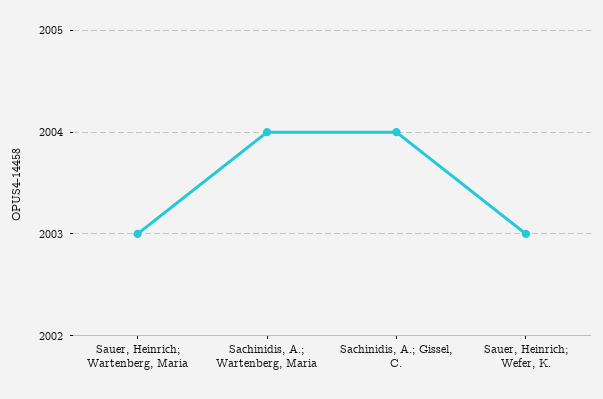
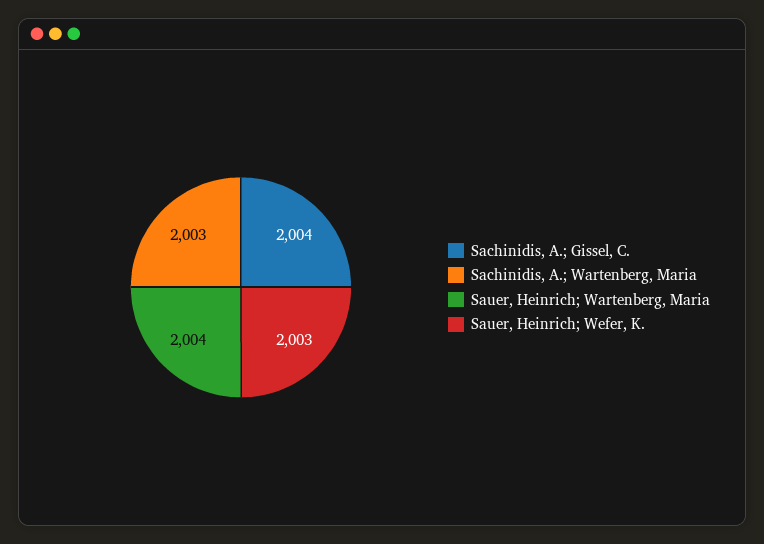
Sauer, Heinrich; Wartenberg, Maria: 2003 -> 2004
Sachinidis, A.; Wartenberg, Maria: 2004 -> 2003

